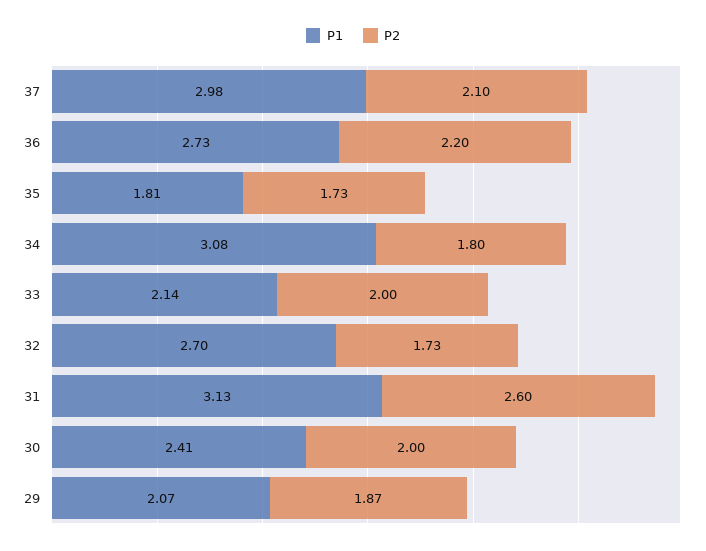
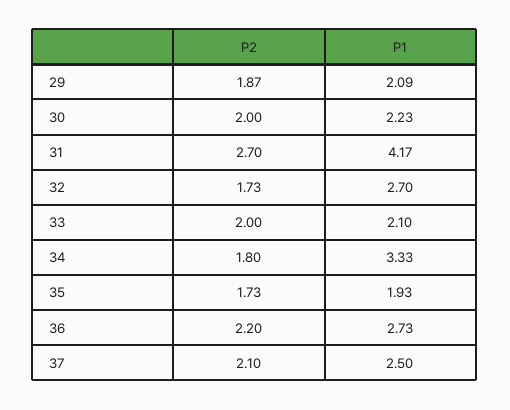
P1, 37: 2.98 -> 2.5
P1, 35: 1.81 -> 1.93
P1, 34: 3.08 -> 3.33
P1, 33: 2.14 -> 2.1
P1, 31: 3.13 -> 4.17
P2, 31: 2.6 -> 2.7
P1, 30: 2.41 -> 2.23
P1, 29: 2.07 -> 2.09

